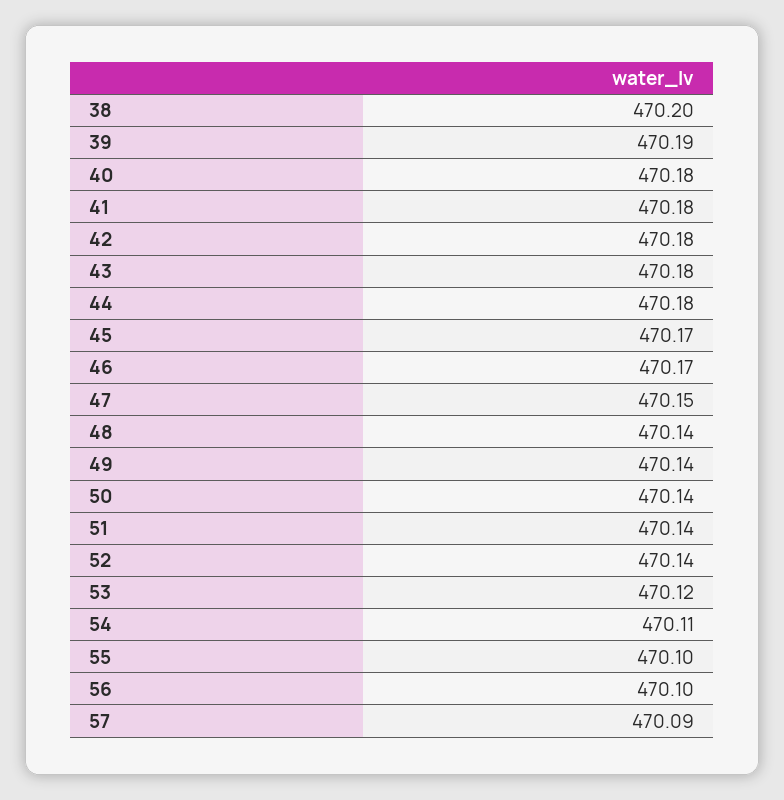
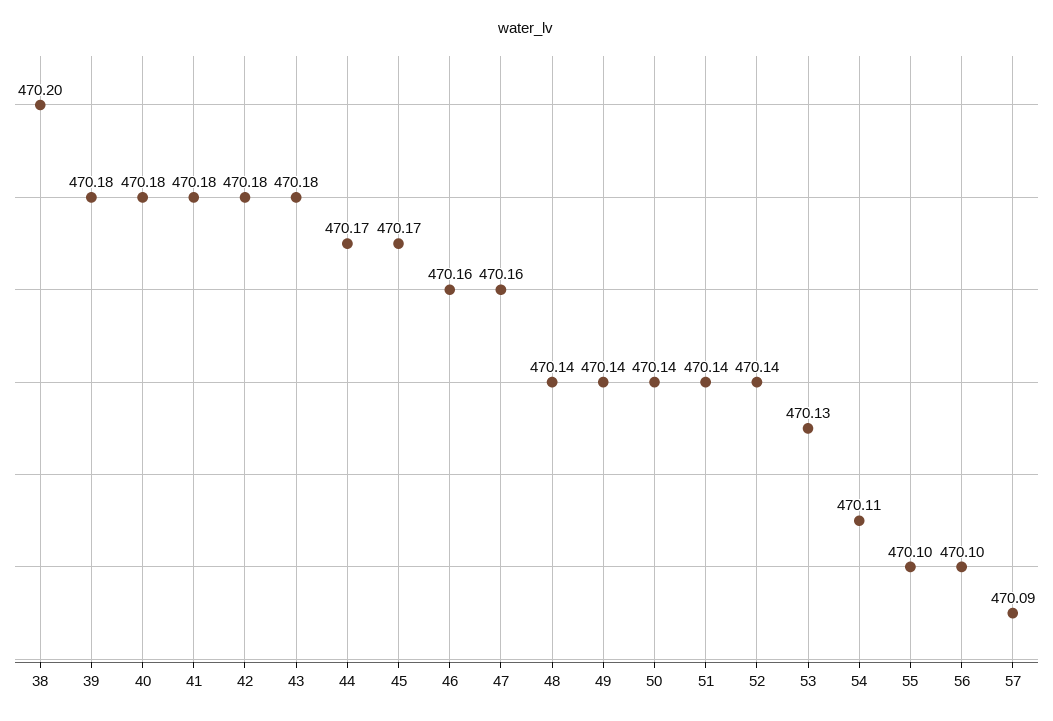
39: 470.19 -> 470.18
44: 470.18 -> 470.17
46: 470.17 -> 470.16
47: 470.15 -> 470.16
53: 470.12 -> 470.13

